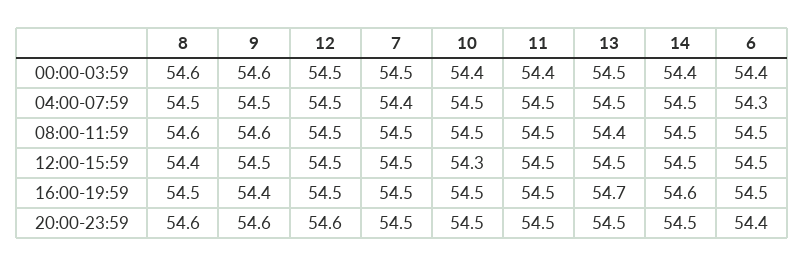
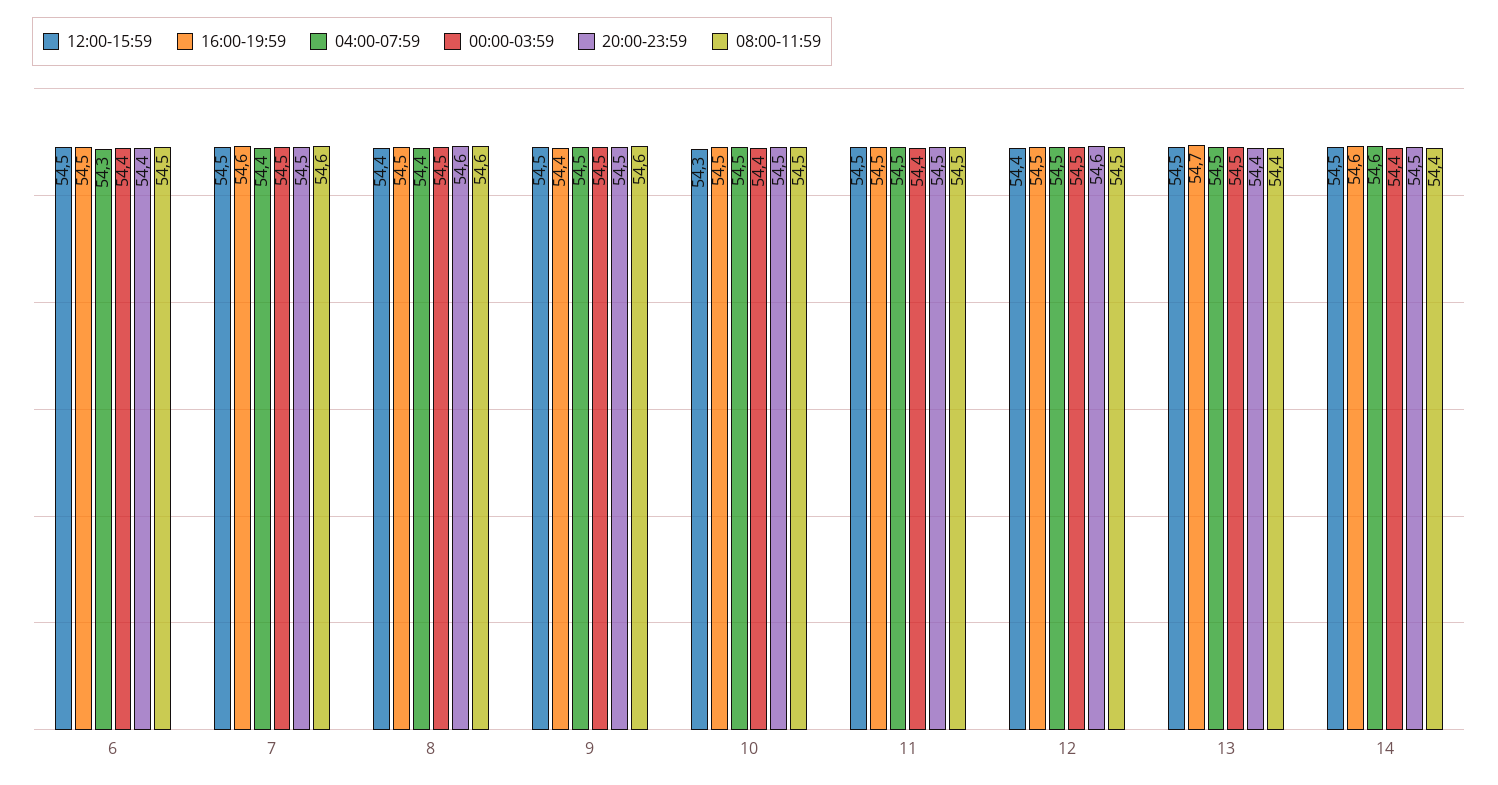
00:00-03:59, 8: 54.6 -> 54.5
00:00-03:59, 9: 54.6 -> 54.5
04:00-07:59, 8: 54.5 -> 54.4
04:00-07:59, 14: 54.5 -> 54.6
08:00-11:59, 7: 54.5 -> 54.6
08:00-11:59, 14: 54.5 -> 54.4
12:00-15:59, 12: 54.5 -> 54.4
16:00-19:59, 7: 54.5 -> 54.6
20:00-23:59, 9: 54.6 -> 54.5
20:00-23:59, 13: 54.5 -> 54.4

